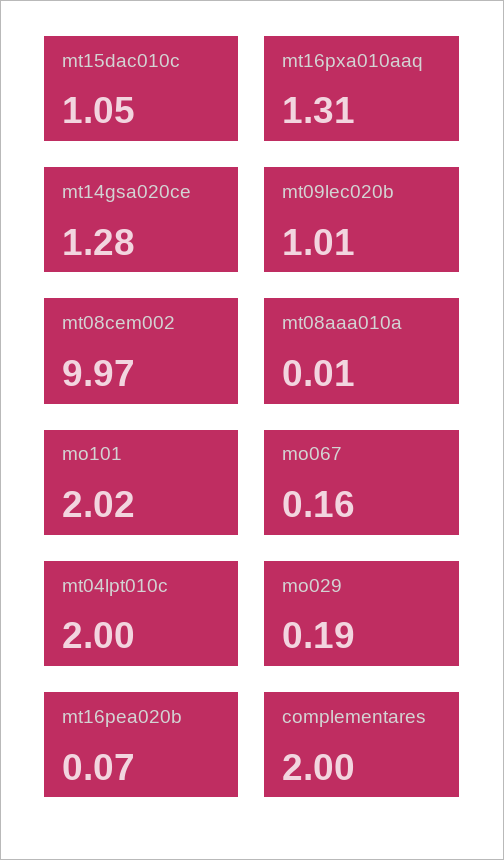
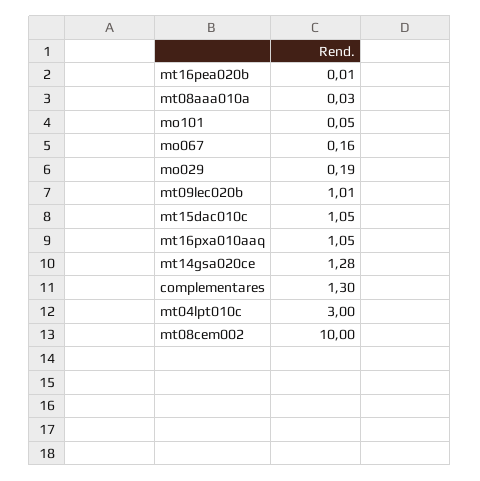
mt16pxa010aaq: 1.31 -> 1.05
mt08cem002: 9.97 -> 10
mt08aaa010a: 0.01 -> 0.03
mo101: 2.02 -> 0.05
mt04lpt010c: 2 -> 3
mt16pea020b: 0.07 -> 0.01
complementares: 2 -> 1.3

